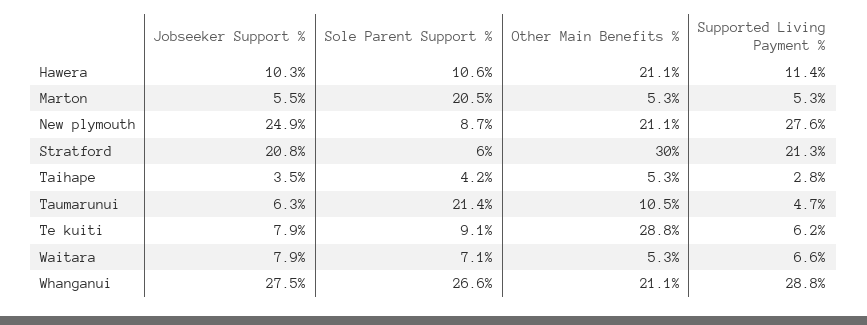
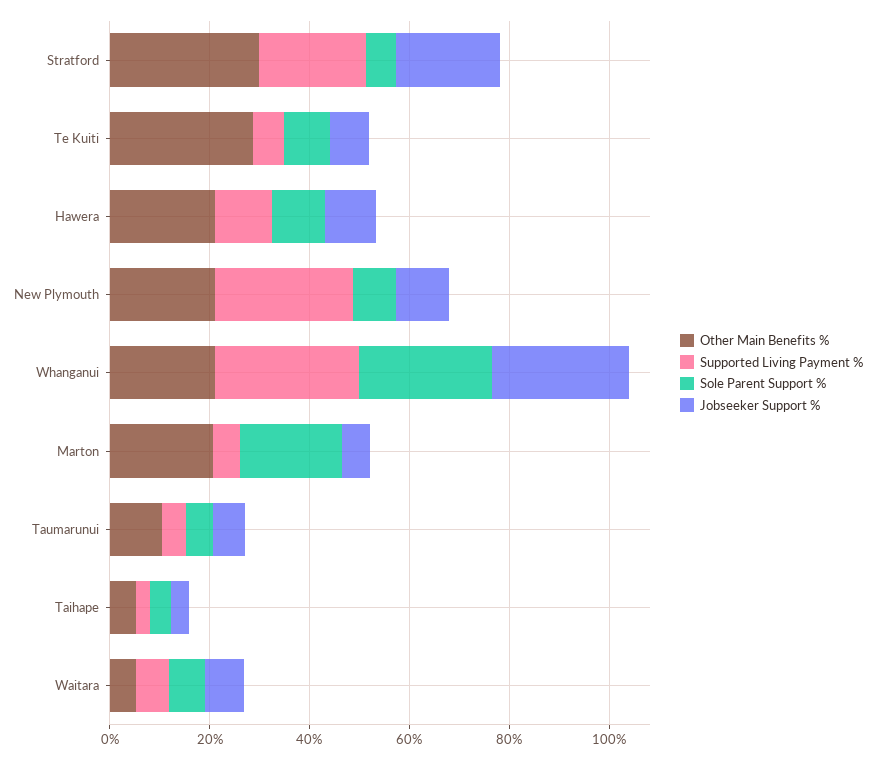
Other Main Benefits %, Marton: 5.3 -> 20
Jobseeker Support %, New plymouth: 24.9 -> 10
Sole Parent Support %, Taumarunui: 21.4 -> 5

